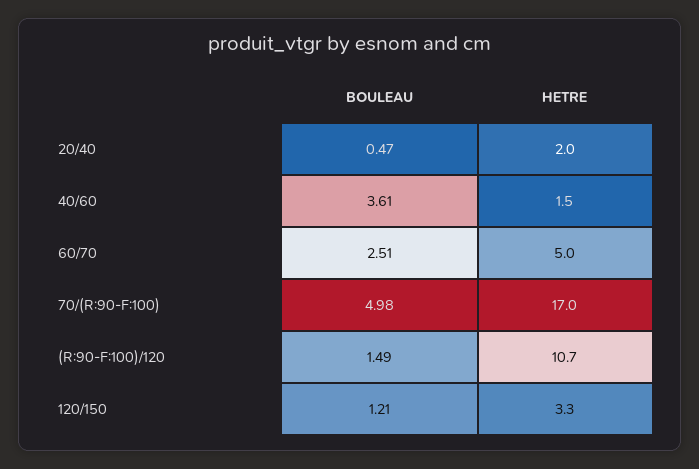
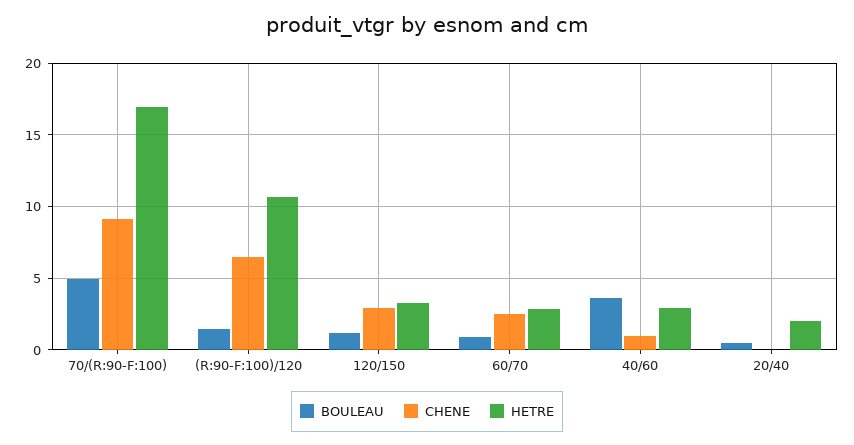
HETRE, 40/60: 1.5 -> 3
BOULEAU, 60/70: 2.51 -> 1
HETRE, 60/70: 5 -> 3
CHENE, 70/(R:90-F:100): none -> 9
CHENE, (R:90-F:100)/120: none -> 6.5
CHENE, 120/150: none -> 3
CHENE, 60/70: none -> 2.5
CHENE, 40/60: none -> 1
CHENE, 20/40: none -> 0

